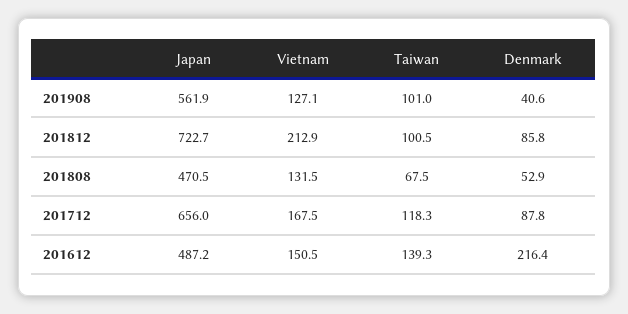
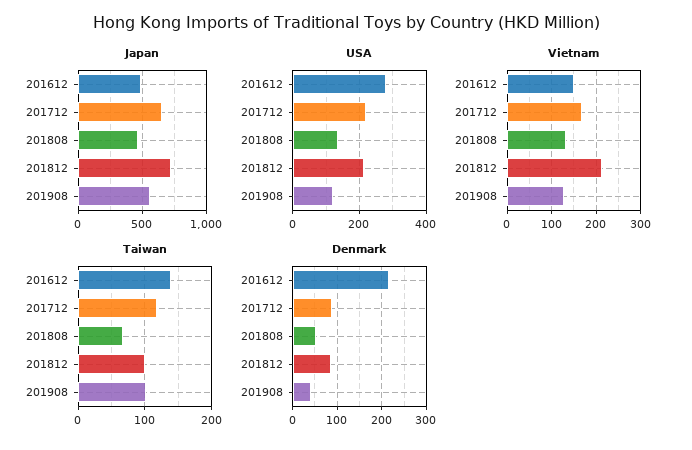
USA, 201612: none -> 280
USA, 201712: none -> 220
USA, 201808: none -> 140
USA, 201812: none -> 220
USA, 201908: none -> 120

